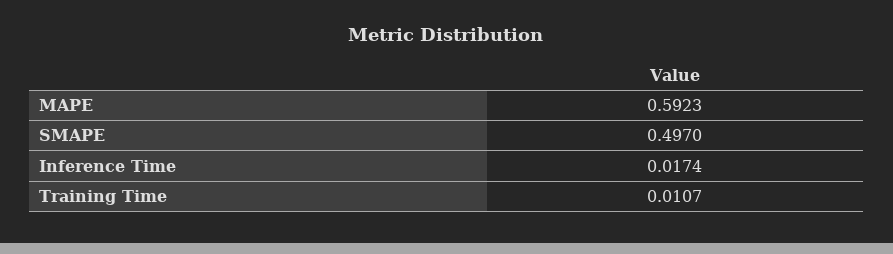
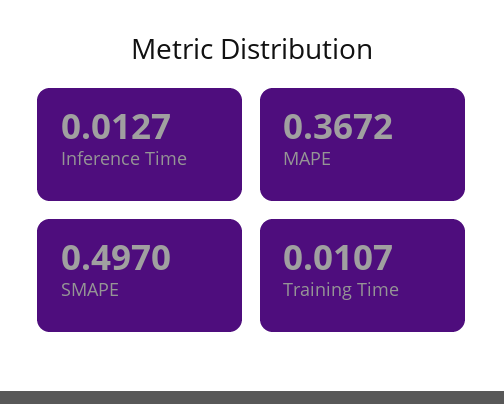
MAPE: 0.5923 -> 0.3672
Inference Time: 0.0174 -> 0.0127

